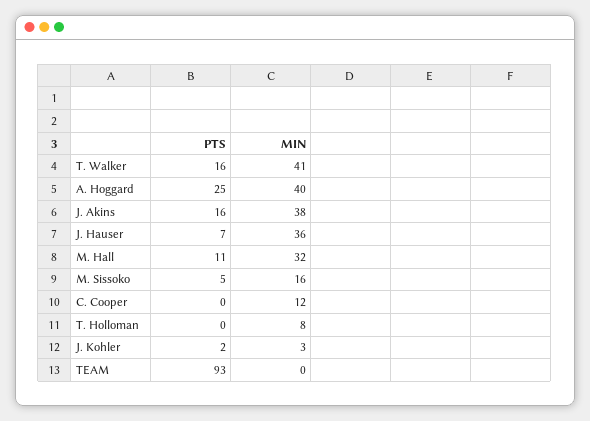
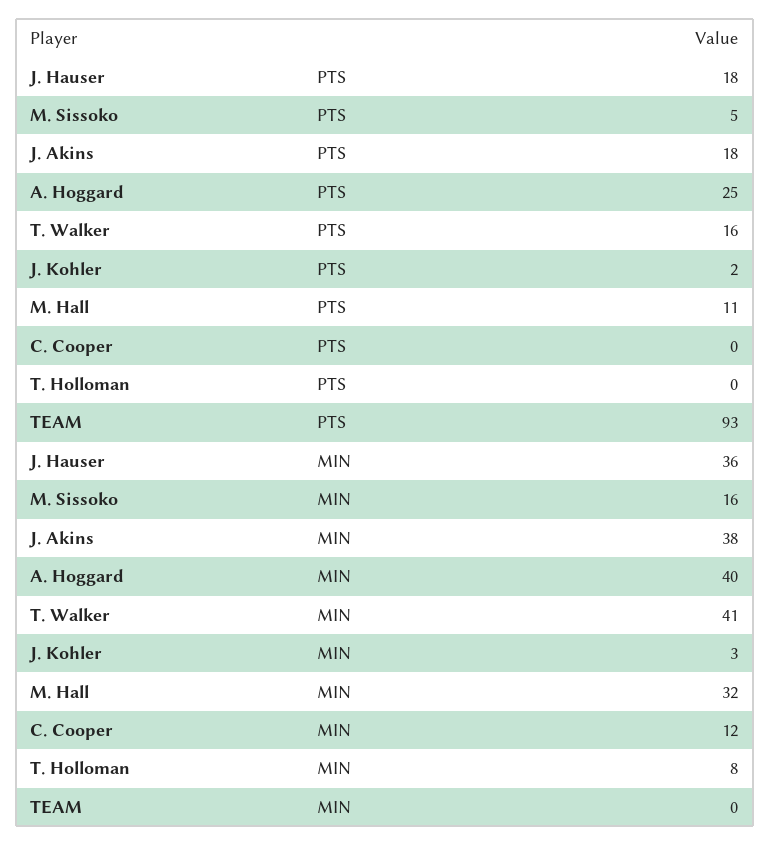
PTS, J. Akins: 16 -> 18
PTS, J. Hauser: 7 -> 18

